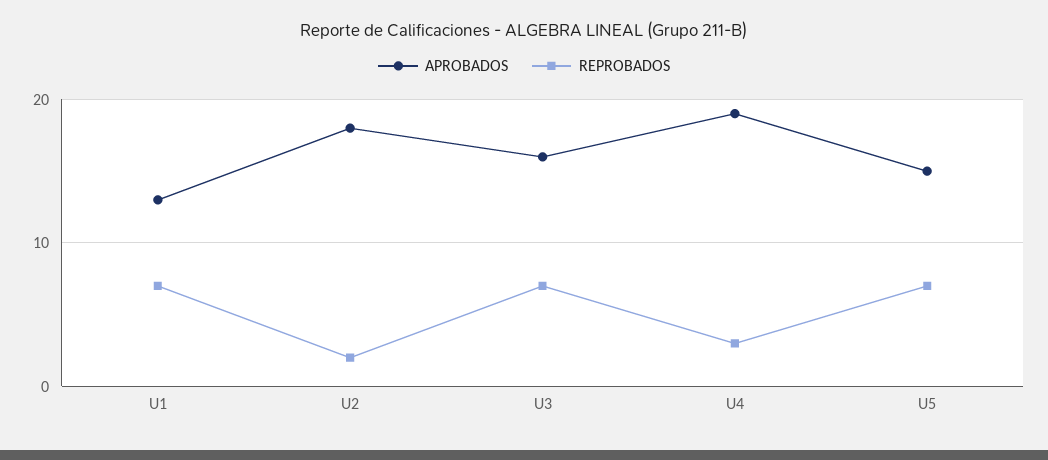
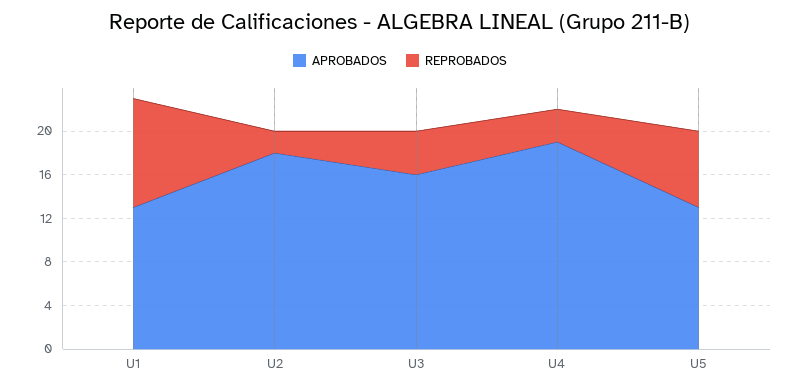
REPROBADOS, U1: 7 -> 10
REPROBADOS, U3: 7 -> 4
APROBADOS, U5: 15 -> 13

